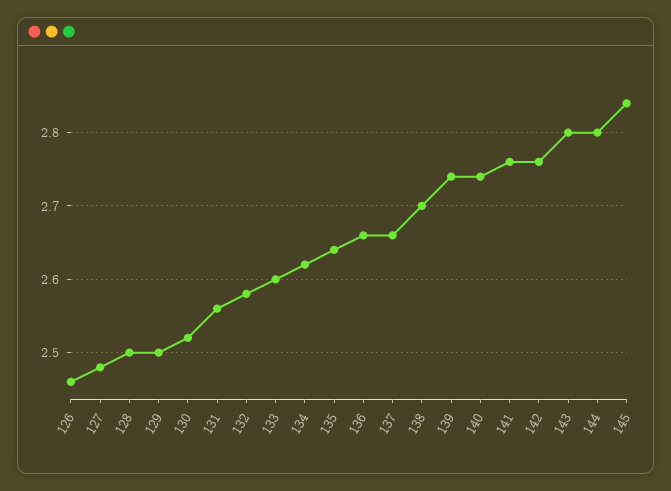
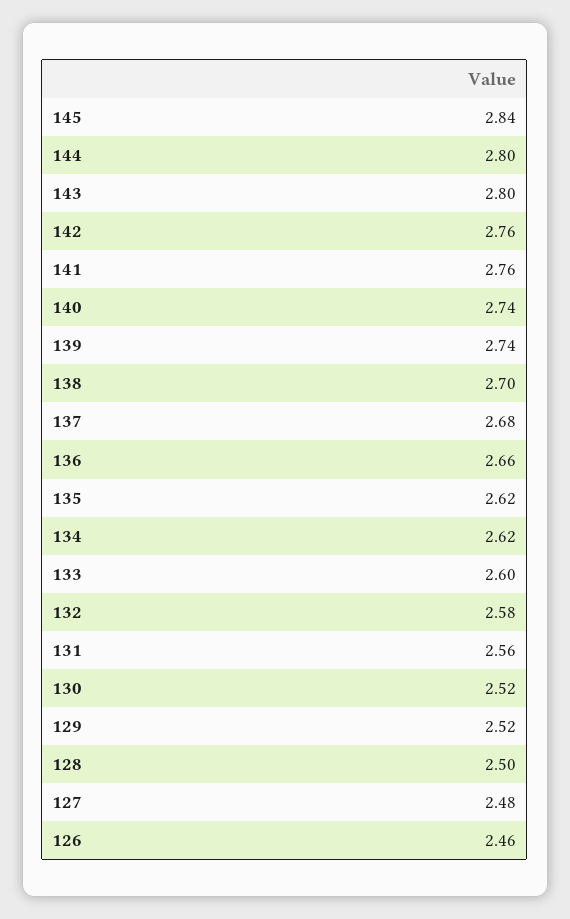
129: 2.5 -> 2.52
135: 2.64 -> 2.62
137: 2.66 -> 2.68

